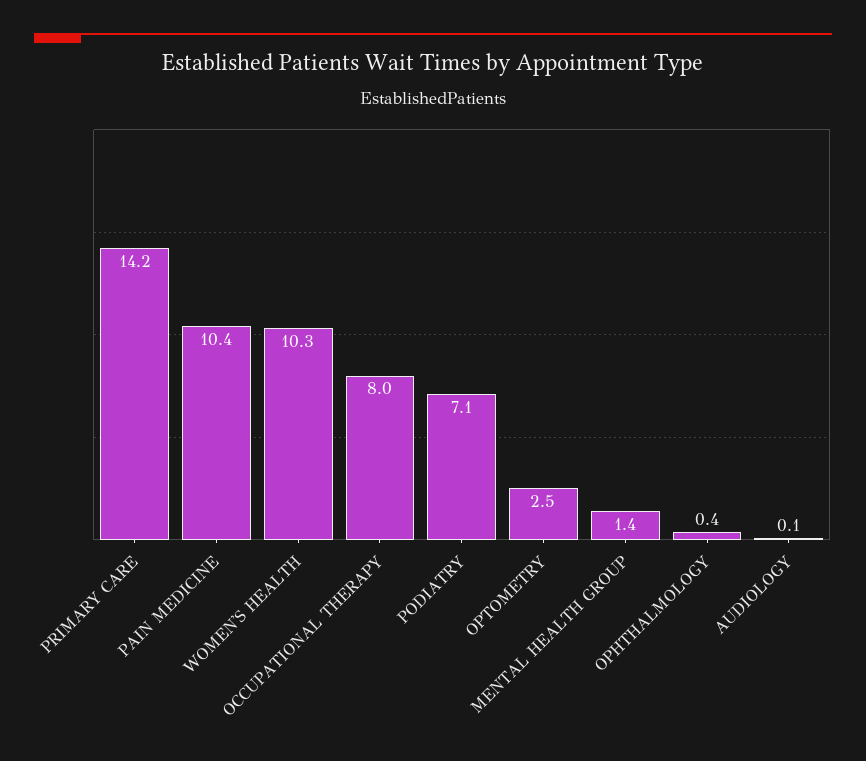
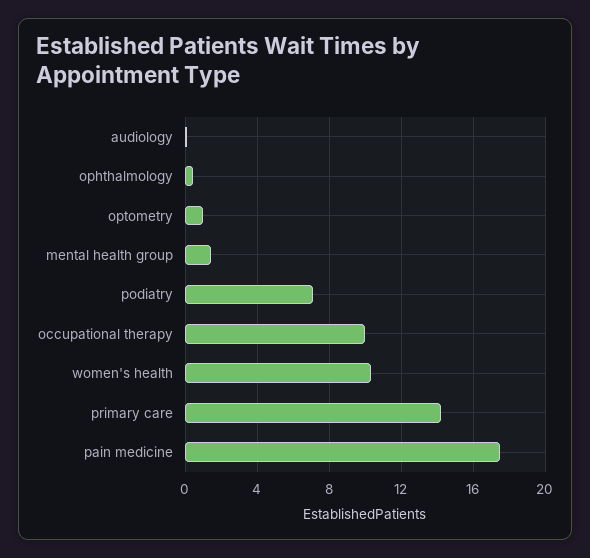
PAIN MEDICINE: 10.4 -> 17.5
OCCUPATIONAL THERAPY: 8 -> 10
OPTOMETRY: 2.5 -> 1

